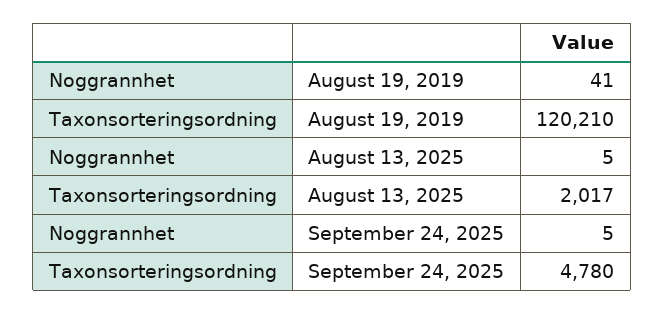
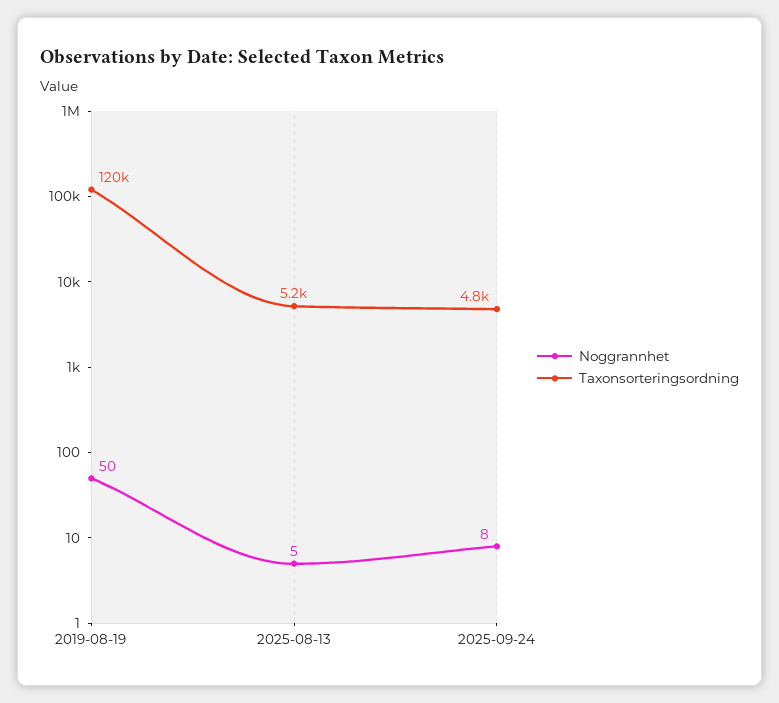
Noggrannhet, August 19, 2019: 41 -> 50
Taxonsorteringsordning, August 13, 2025: 2017 -> 5200
Noggrannhet, September 24, 2025: 5 -> 8

